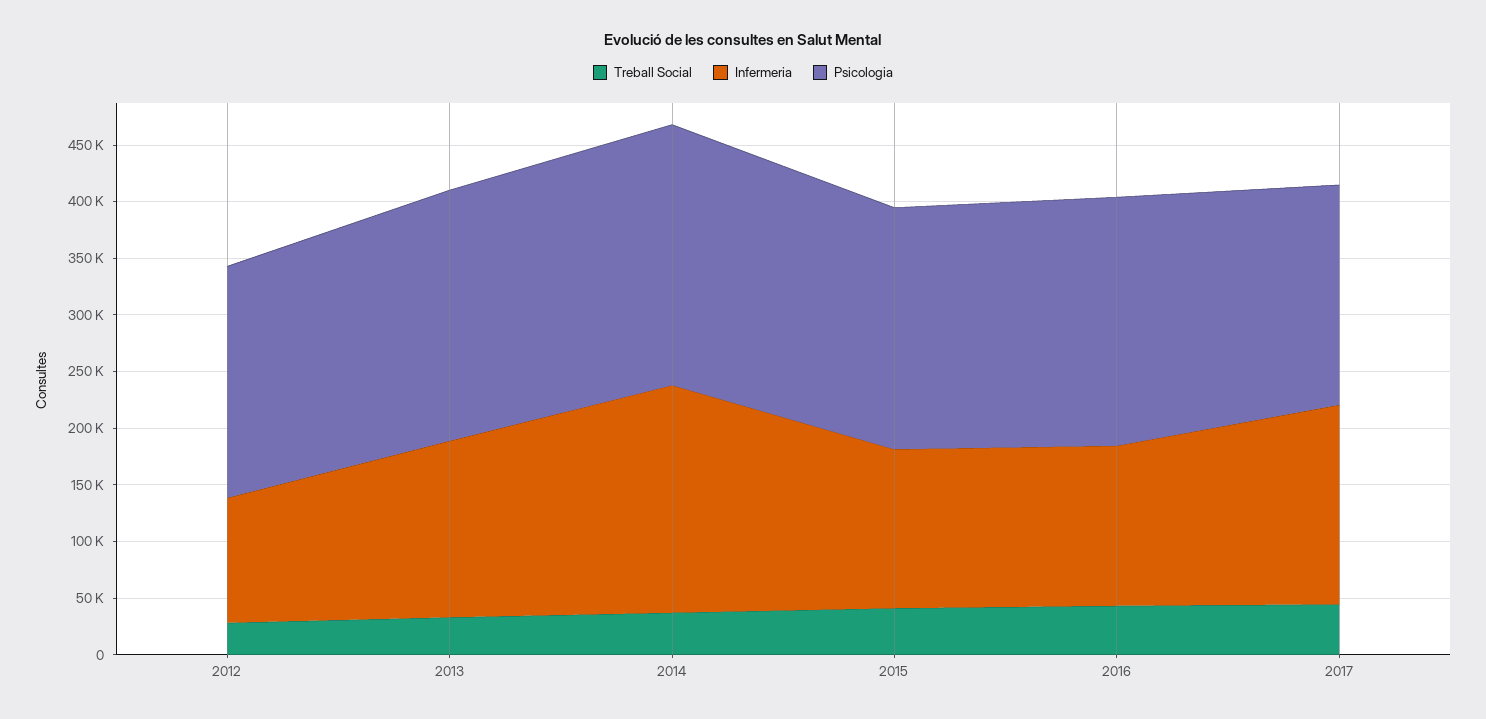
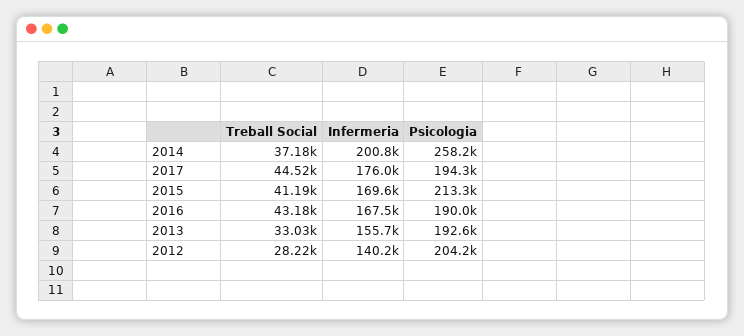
Infermeria, 2012: 110000 -> 140200
Psicologia, 2013: 220000 -> 192600
Psicologia, 2014: 230000 -> 258200
Infermeria, 2015: 140000 -> 169600
Infermeria, 2016: 140000 -> 167500
Psicologia, 2016: 220000 -> 190000

